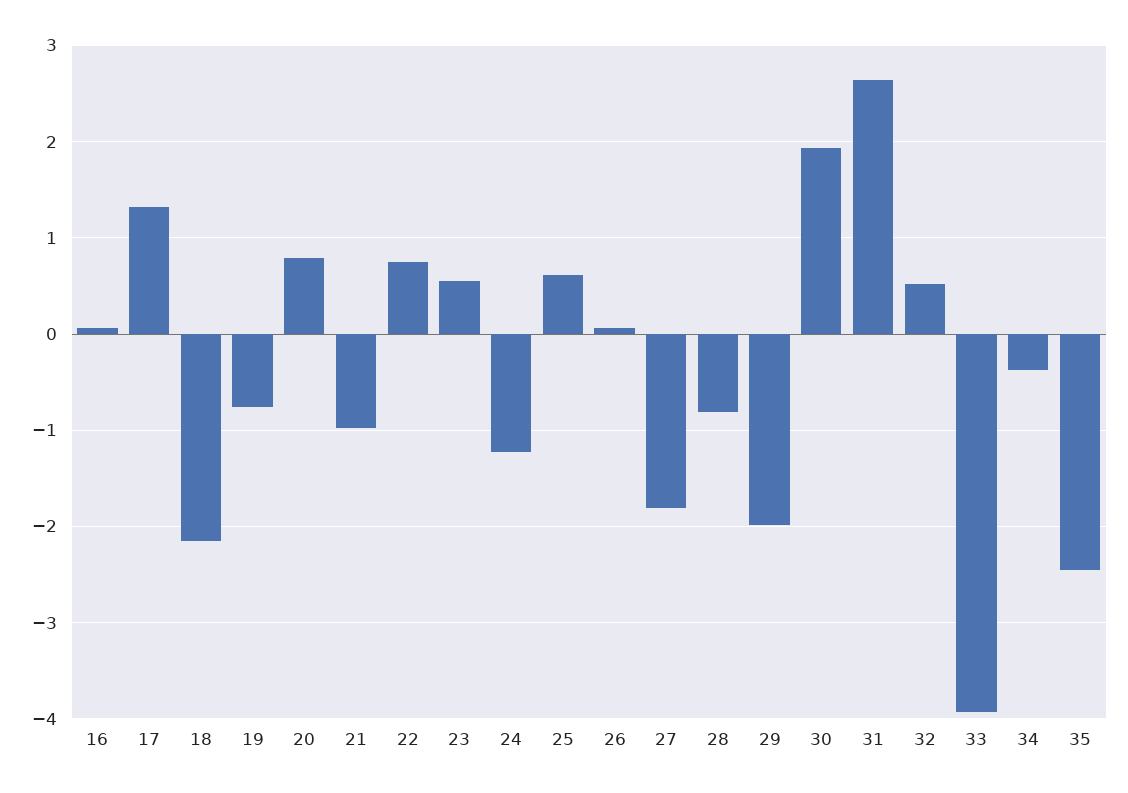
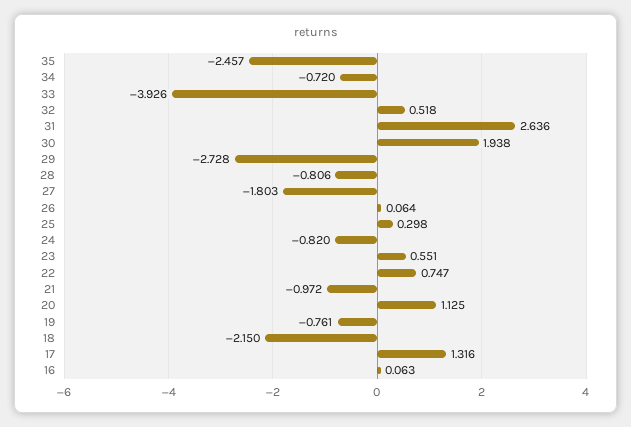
20: 0.8 -> 1.125
24: -1.2 -> -0.82
25: 0.6 -> 0.298
29: -2 -> -2.728
34: -0.4 -> -0.72

